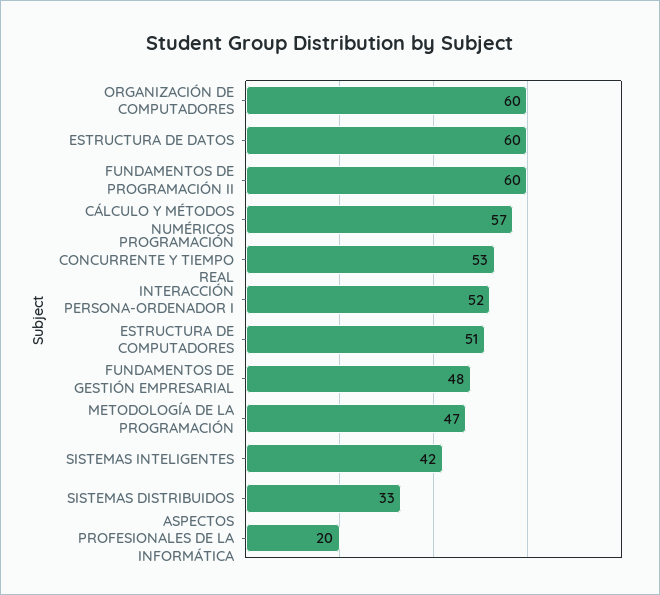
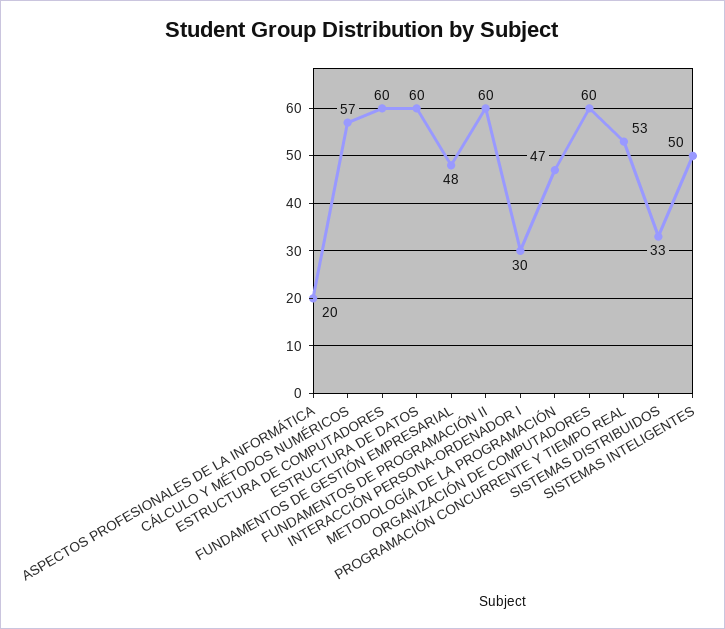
INTERACCIÓN PERSONA-ORDENADOR I: 52 -> 30
ESTRUCTURA DE COMPUTADORES: 51 -> 60
SISTEMAS INTELIGENTES: 42 -> 50

